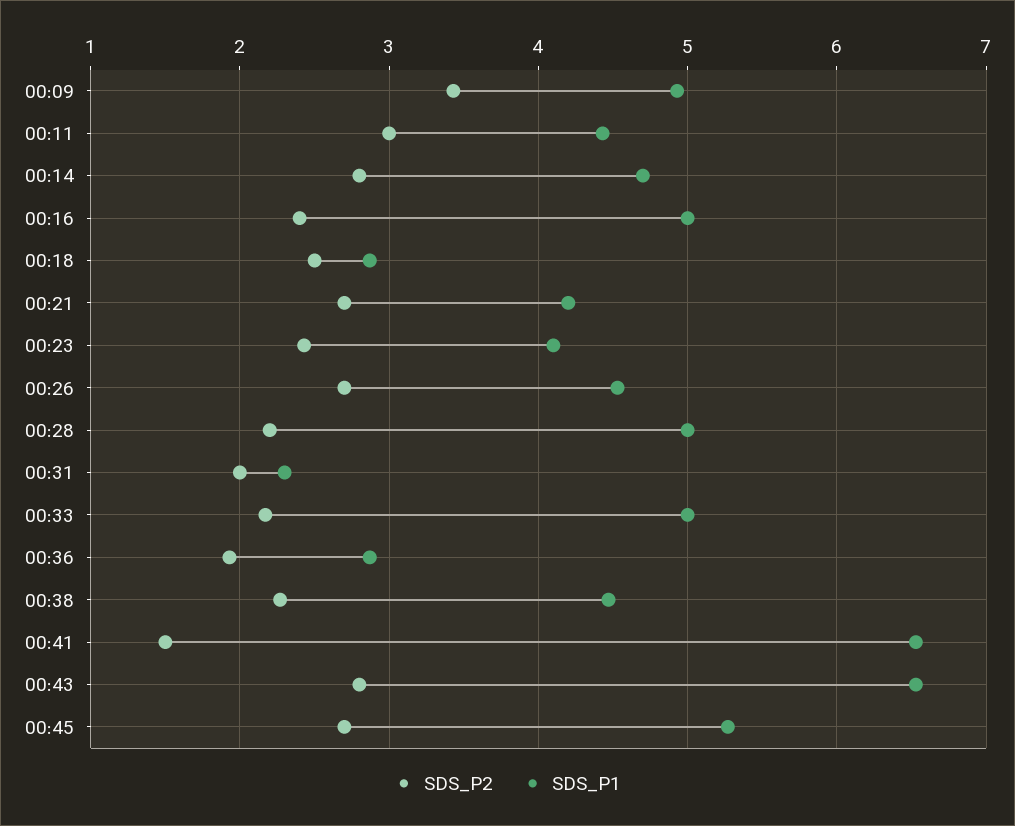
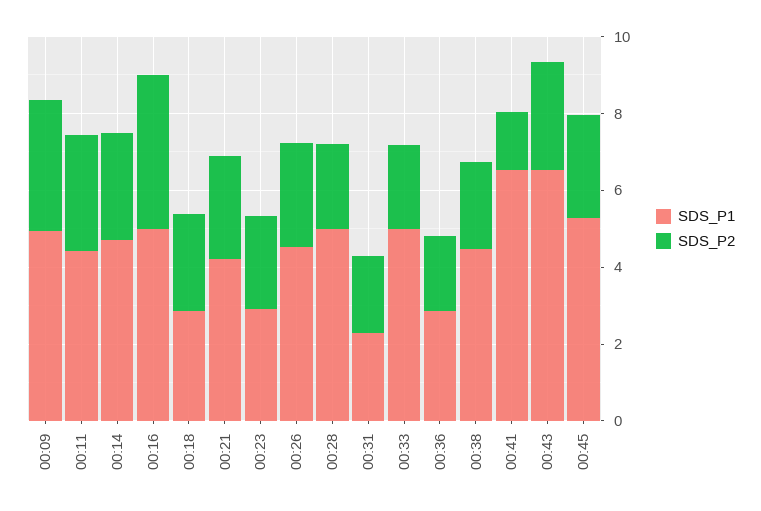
SDS_P2, 00:16: 2.4 -> 4
SDS_P1, 00:23: 4.1 -> 3

